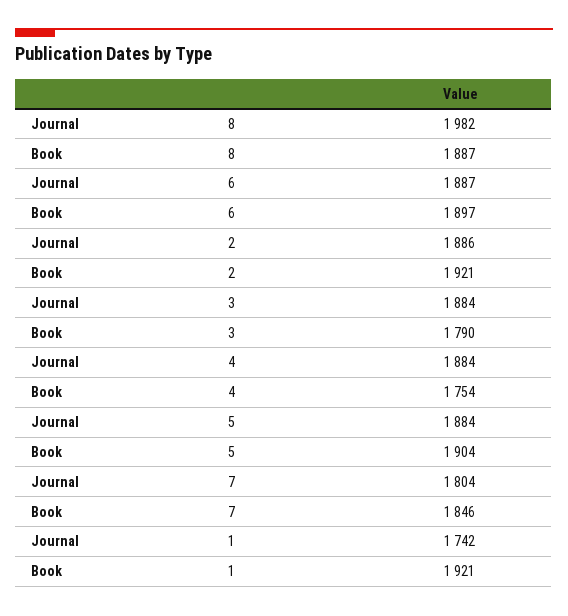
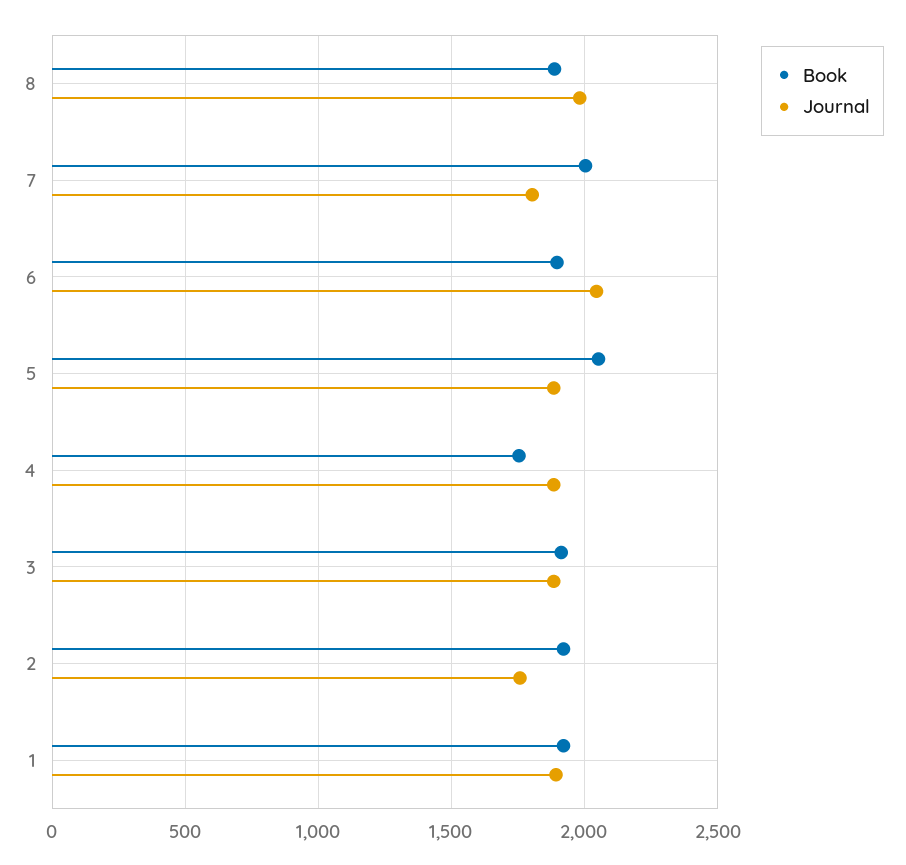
Journal, 6: 1887 -> 2050
Journal, 2: 1886 -> 1750
Book, 3: 1790 -> 1900
Book, 5: 1904 -> 2050
Book, 7: 1846 -> 2000
Journal, 1: 1742 -> 1900

